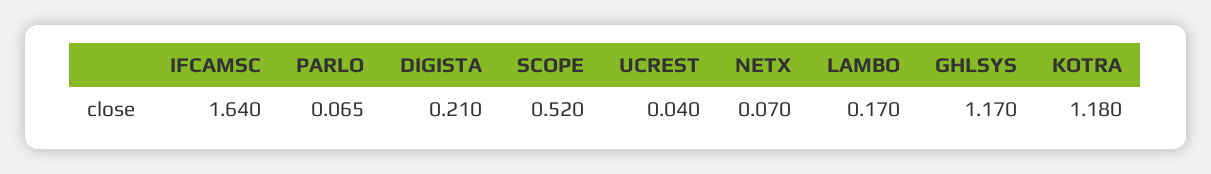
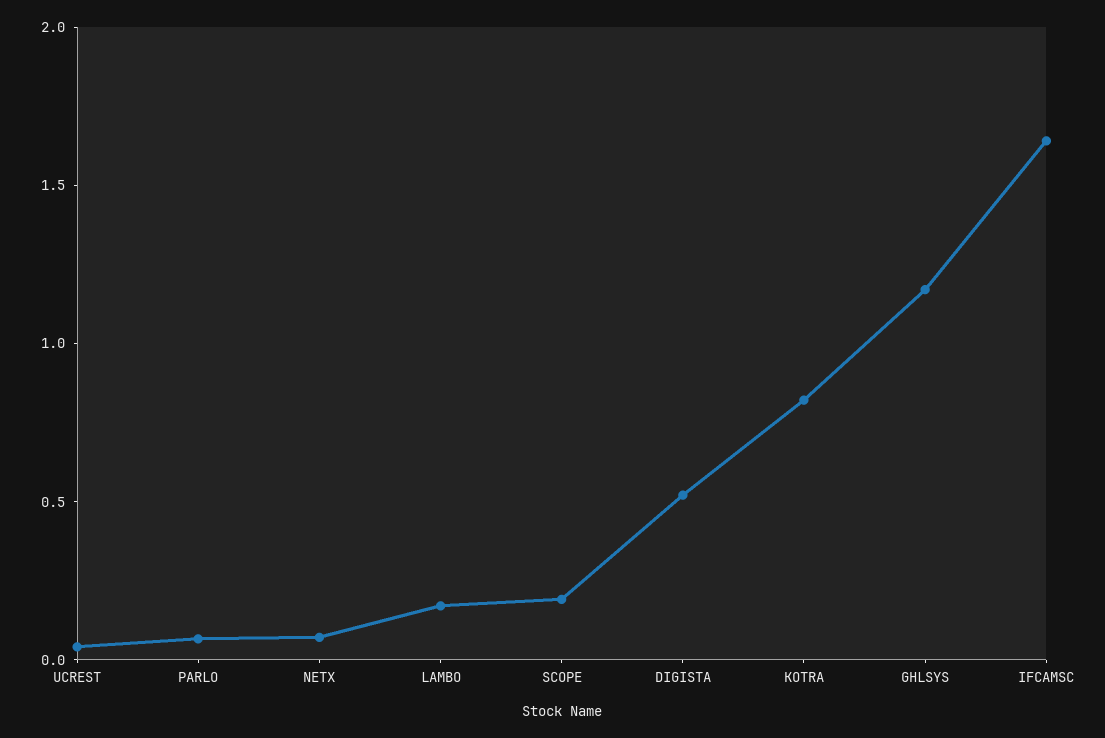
DIGISTA: 0.21 -> 0.5
SCOPE: 0.52 -> 0.2
KOTRA: 1.18 -> 0.8

